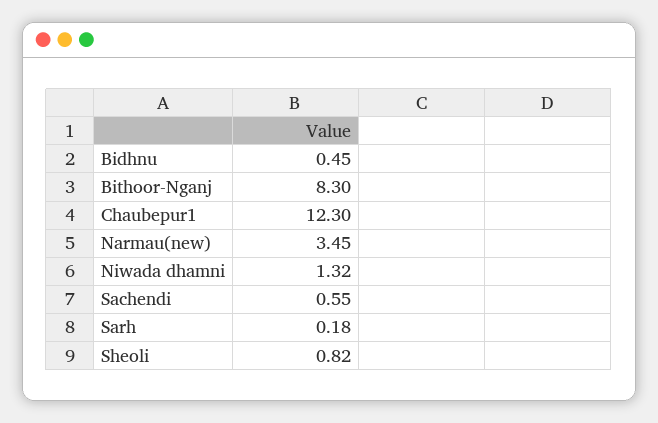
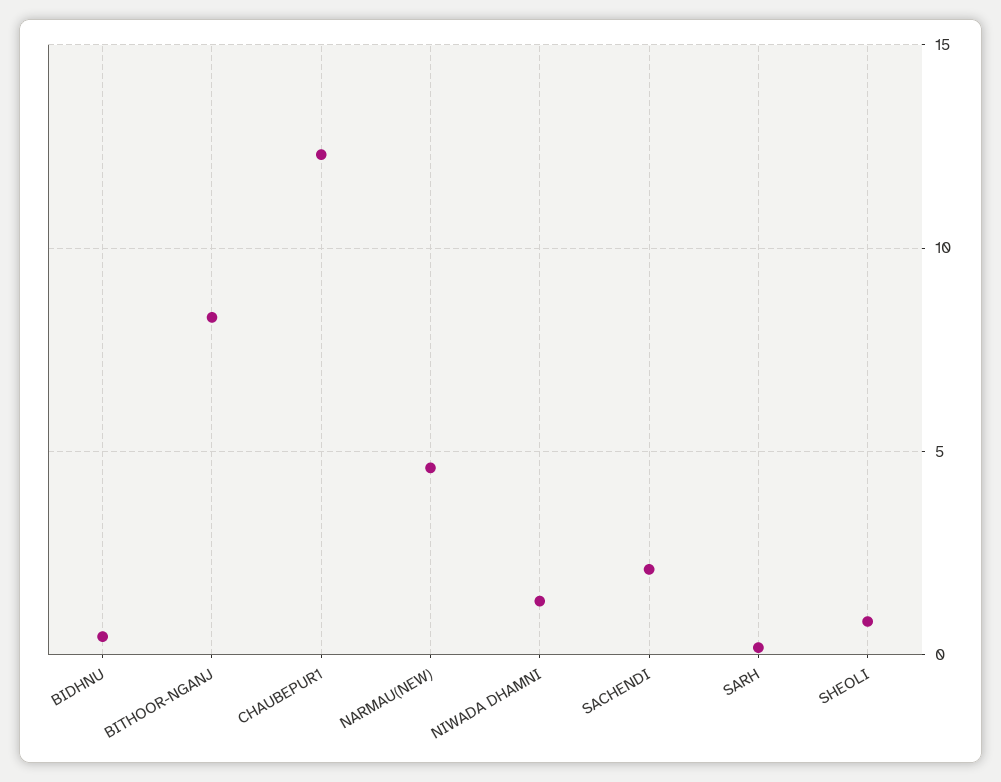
Narmau(new): 3.45 -> 4.5
Sachendi: 0.55 -> 2

